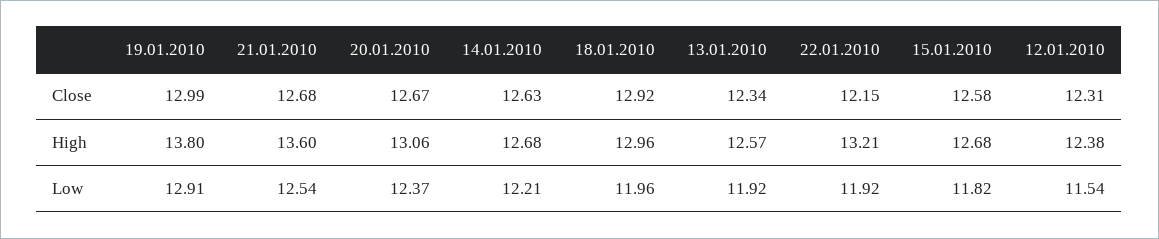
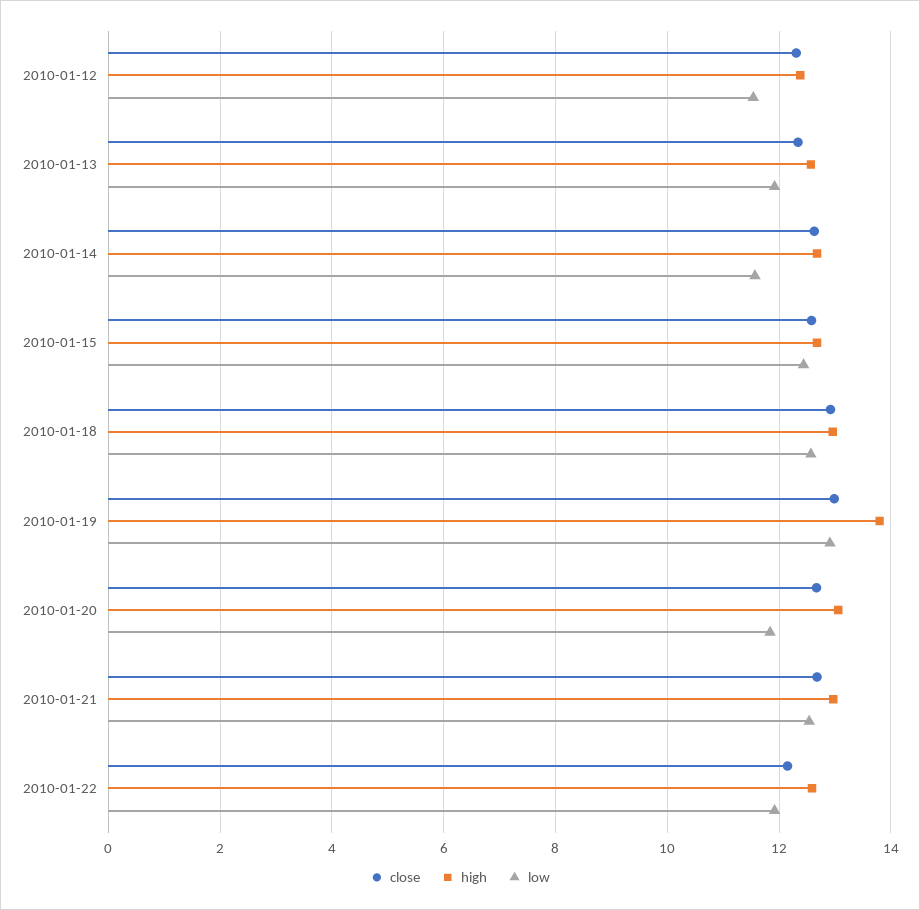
High, 21.01.2010: 13.6 -> 13
High, 22.01.2010: 13.21 -> 12.6
Low, 20.01.2010: 12.37 -> 11.8
Low, 14.01.2010: 12.21 -> 11.6
Low, 18.01.2010: 11.96 -> 12.6
Low, 15.01.2010: 11.82 -> 12.4

